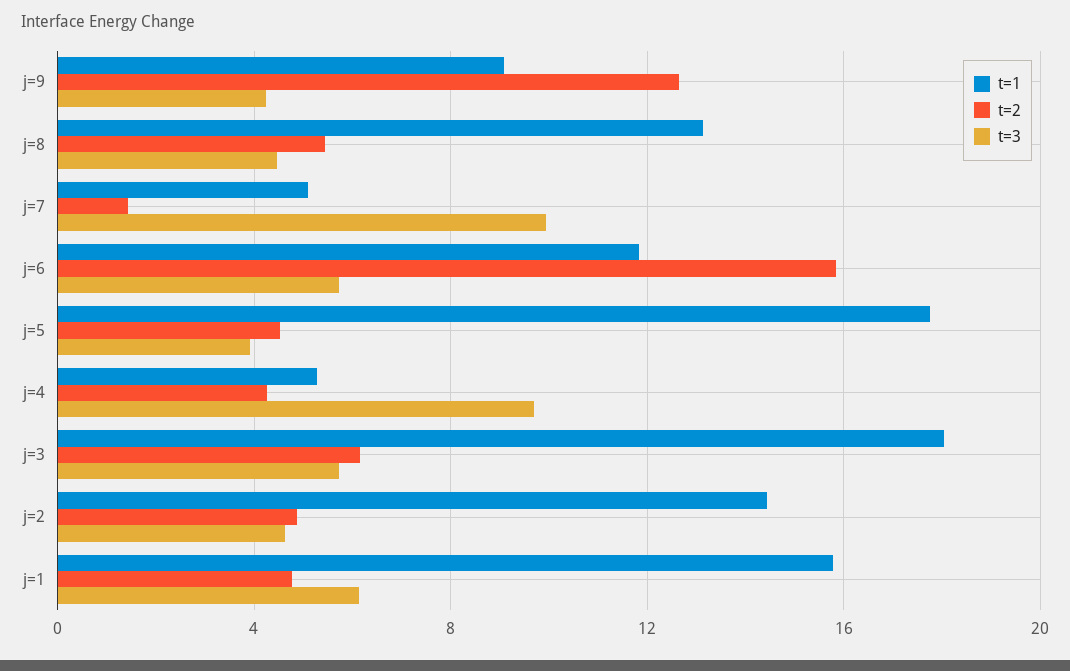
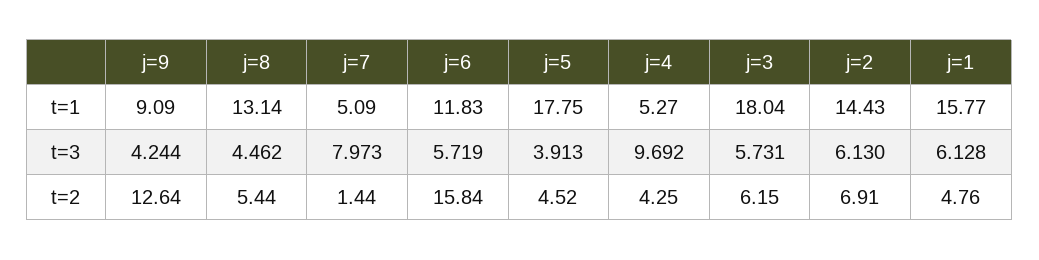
t=3, j=7: 10 -> 7.973
t=2, j=2: 5 -> 6.91
t=3, j=2: 4.5 -> 6.13

